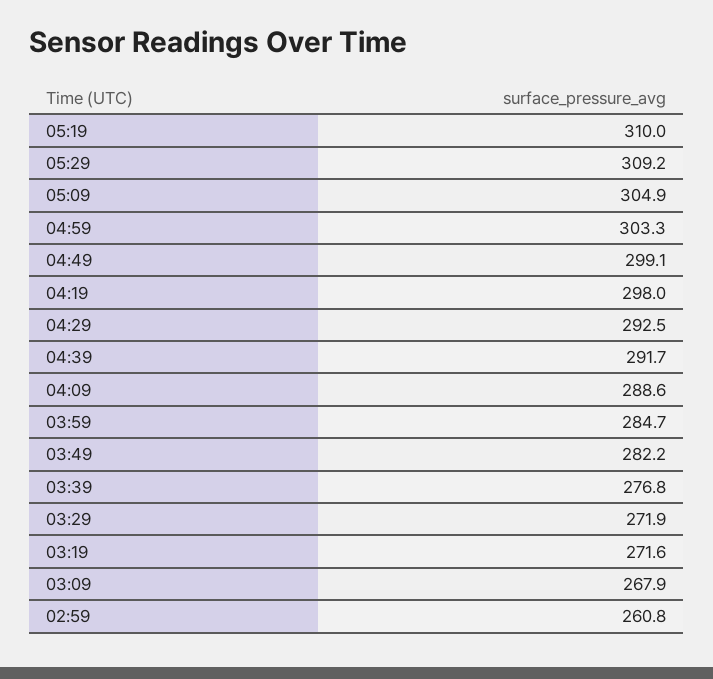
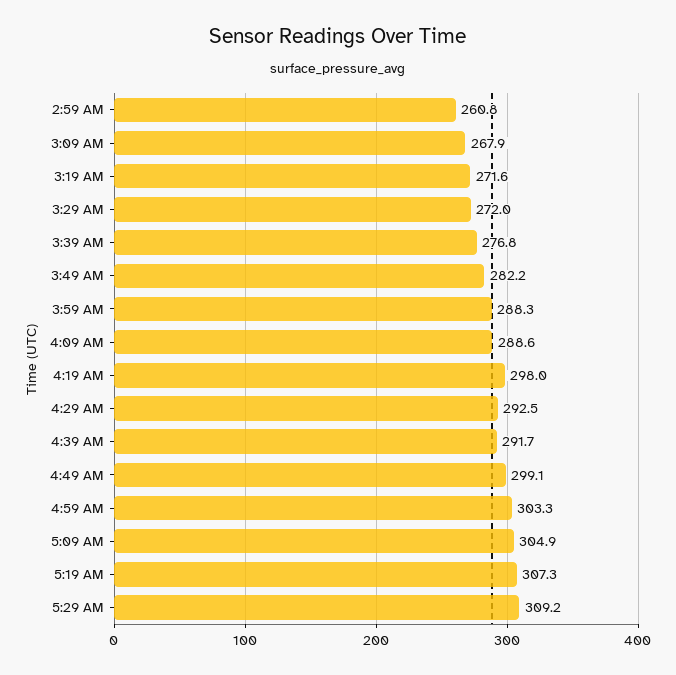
05:19: 310 -> 307.3
03:59: 284.7 -> 288.3
03:29: 271.9 -> 272

